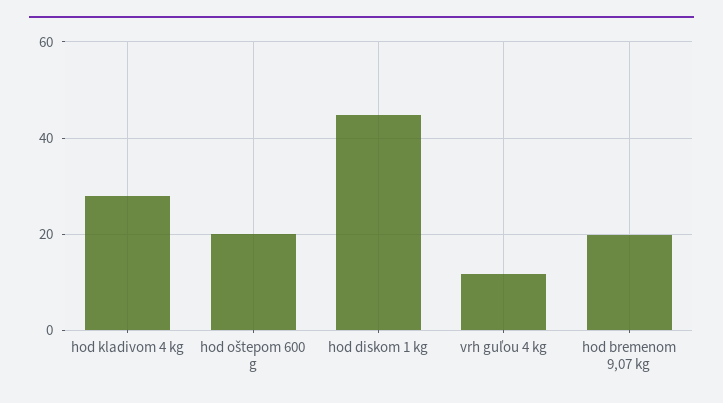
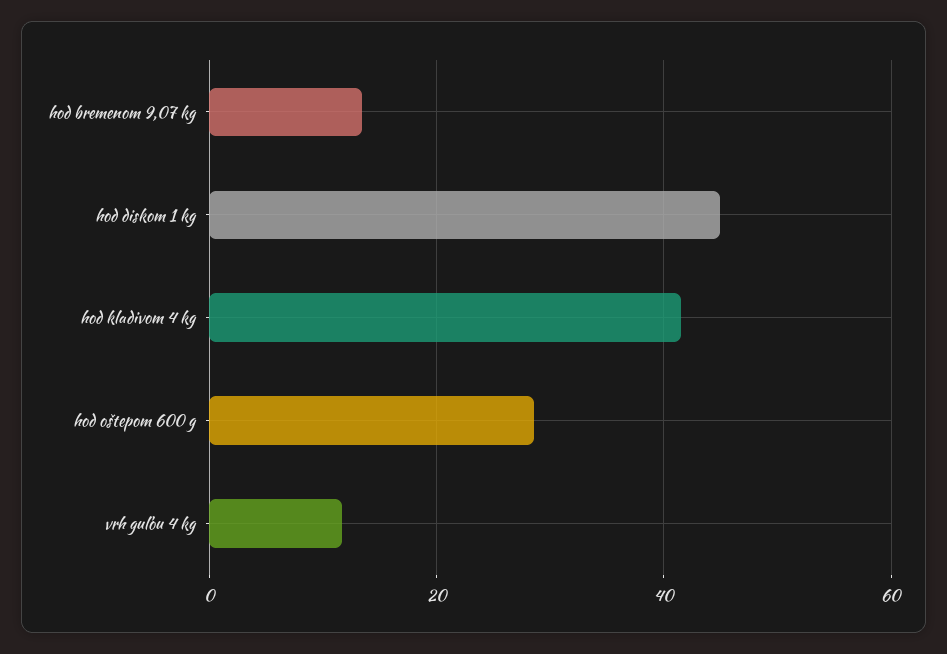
hod kladivom 4 kg: 28 -> 42
hod oštepom 600 g: 20 -> 28
hod bremenom 9,07 kg: 20 -> 14

